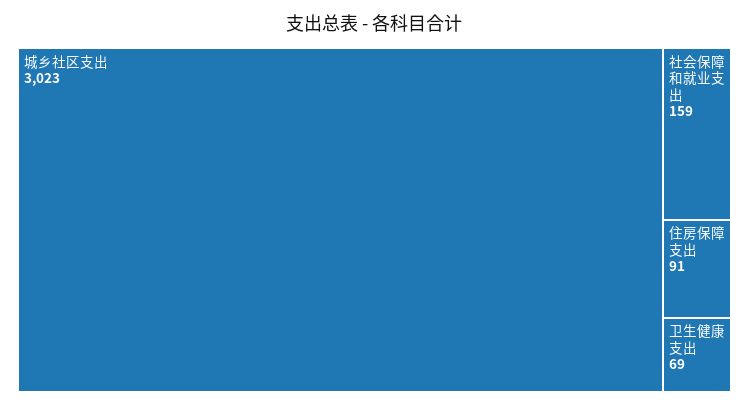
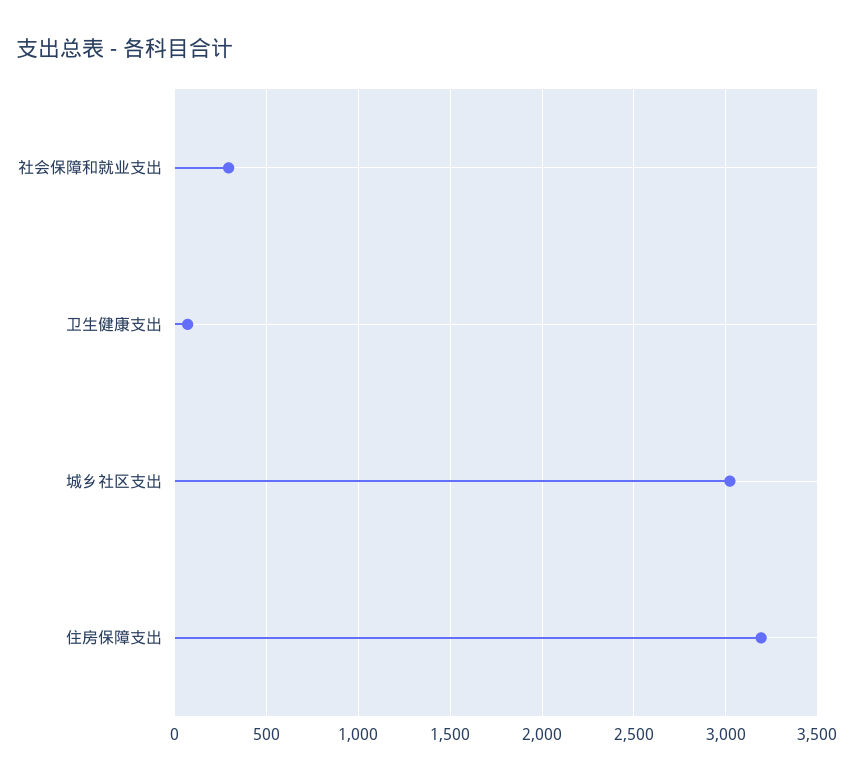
社会保障和就业支出: 159 -> 300
住房保障支出: 91 -> 3200

